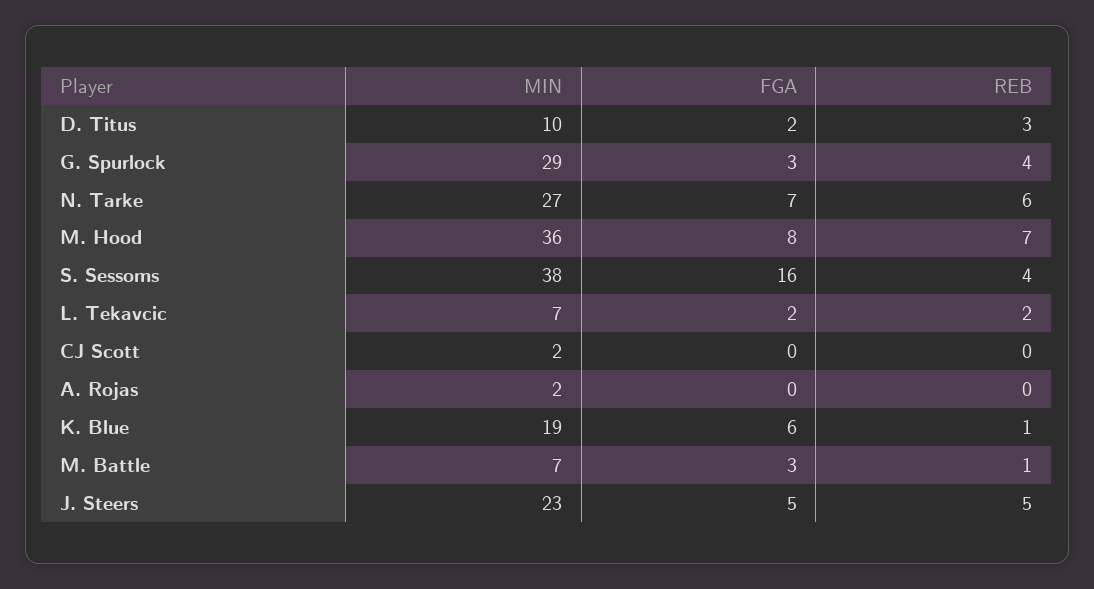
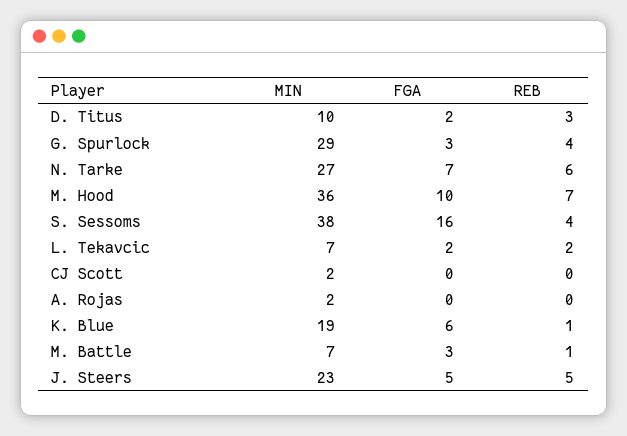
FGA, M. Hood: 8 -> 10

